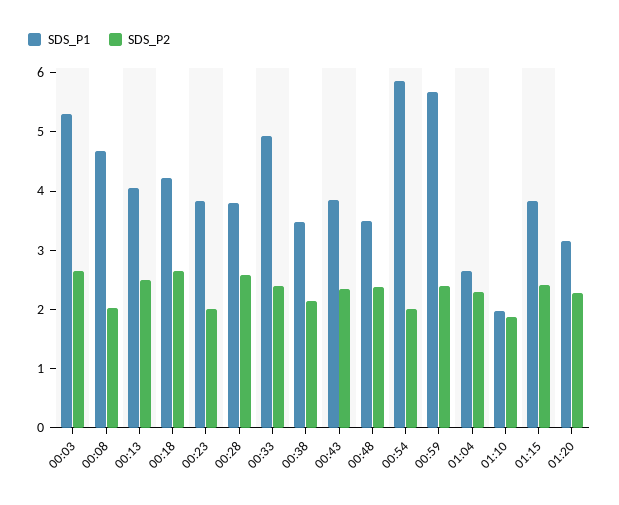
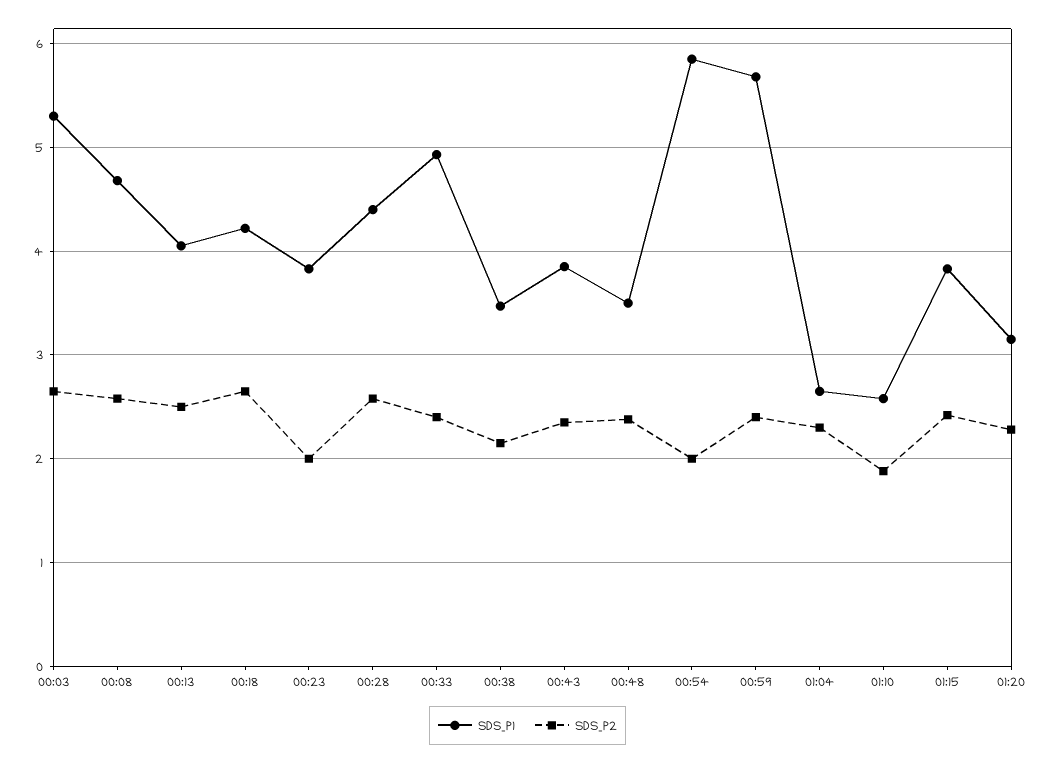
SDS_P2, 00:08: 2 -> 2.6
SDS_P1, 00:28: 3.8 -> 4.4
SDS_P1, 01:10: 2 -> 2.6

